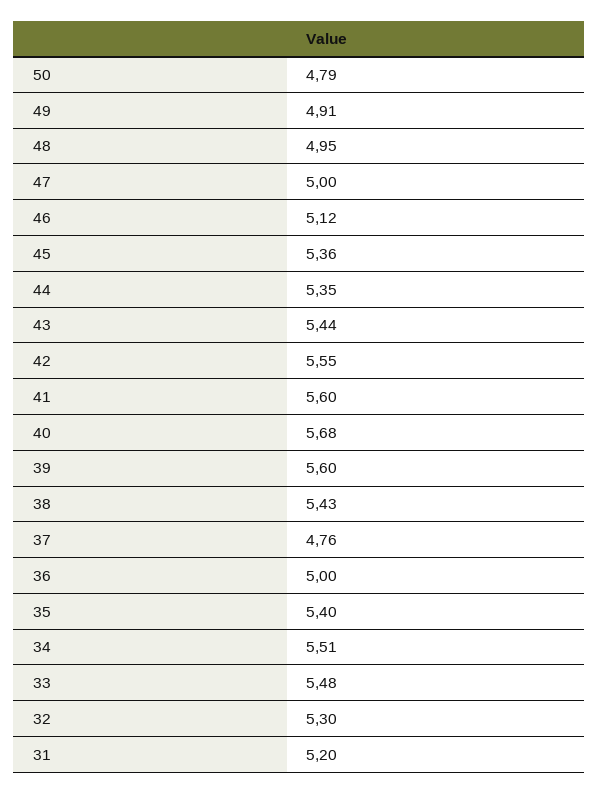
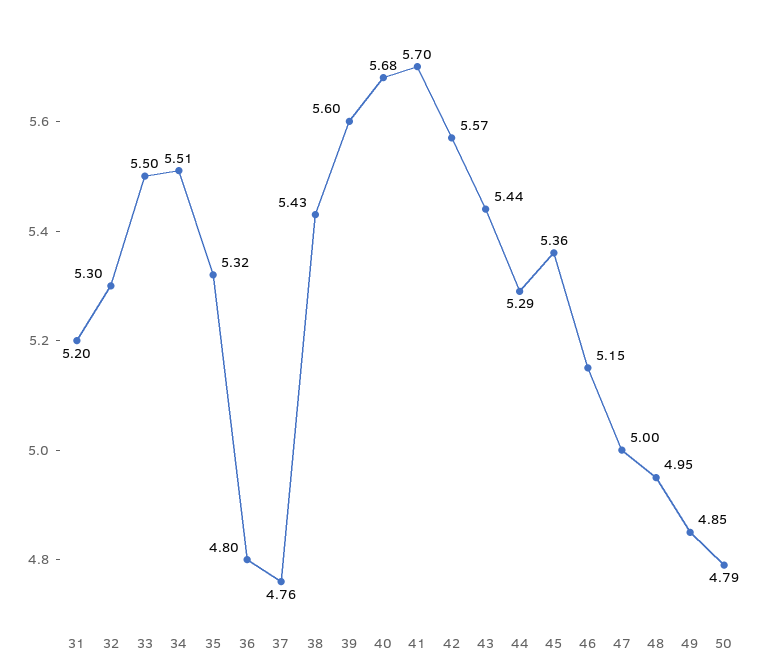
49: 4.91 -> 4.85
46: 5.12 -> 5.15
44: 5.35 -> 5.29
42: 5.55 -> 5.57
41: 5.6 -> 5.7
36: 5 -> 4.8
35: 5.4 -> 5.32
33: 5.48 -> 5.5

